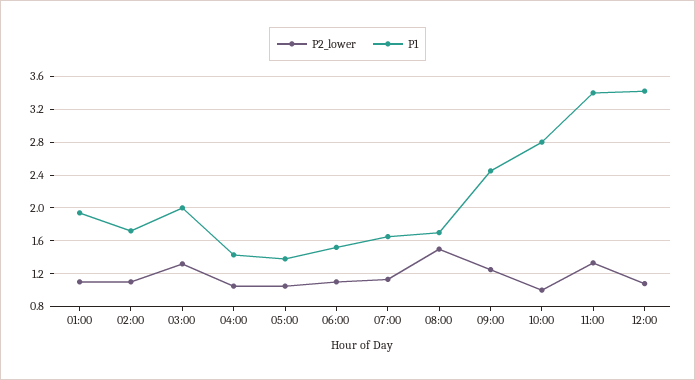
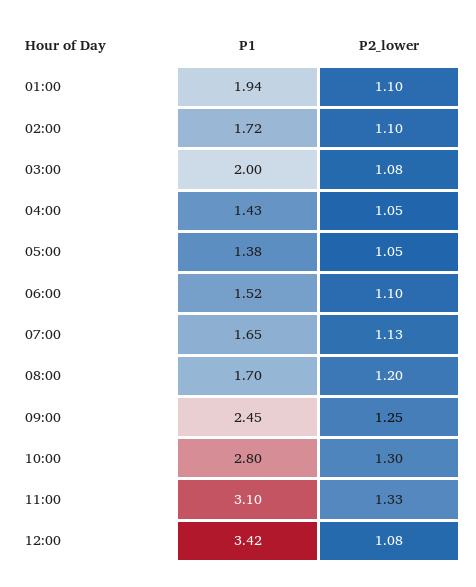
P2_lower, 03:00: 1.3 -> 1.08
P2_lower, 08:00: 1.5 -> 1.2
P2_lower, 10:00: 1 -> 1.3
P1, 11:00: 3.4 -> 3.1

